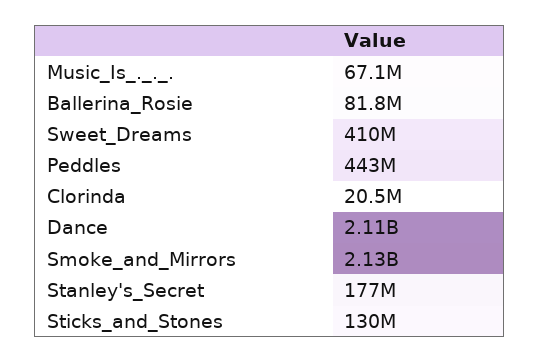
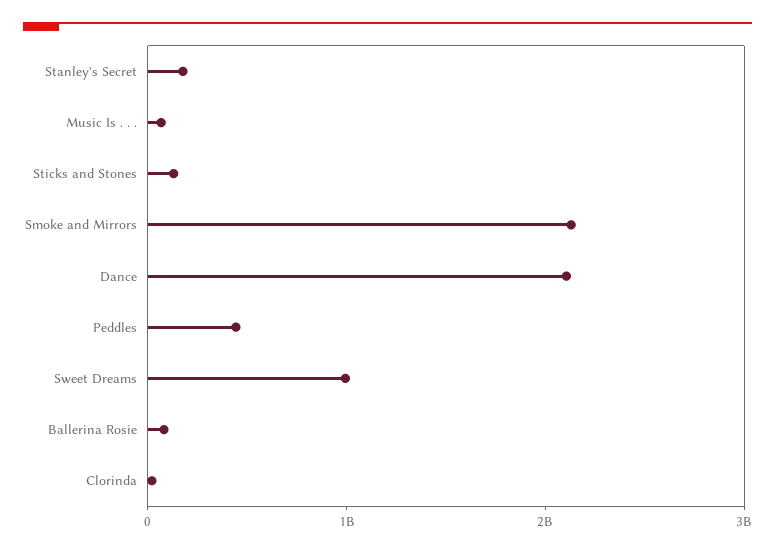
Sweet_Dreams: 410000000 -> 1000000000

